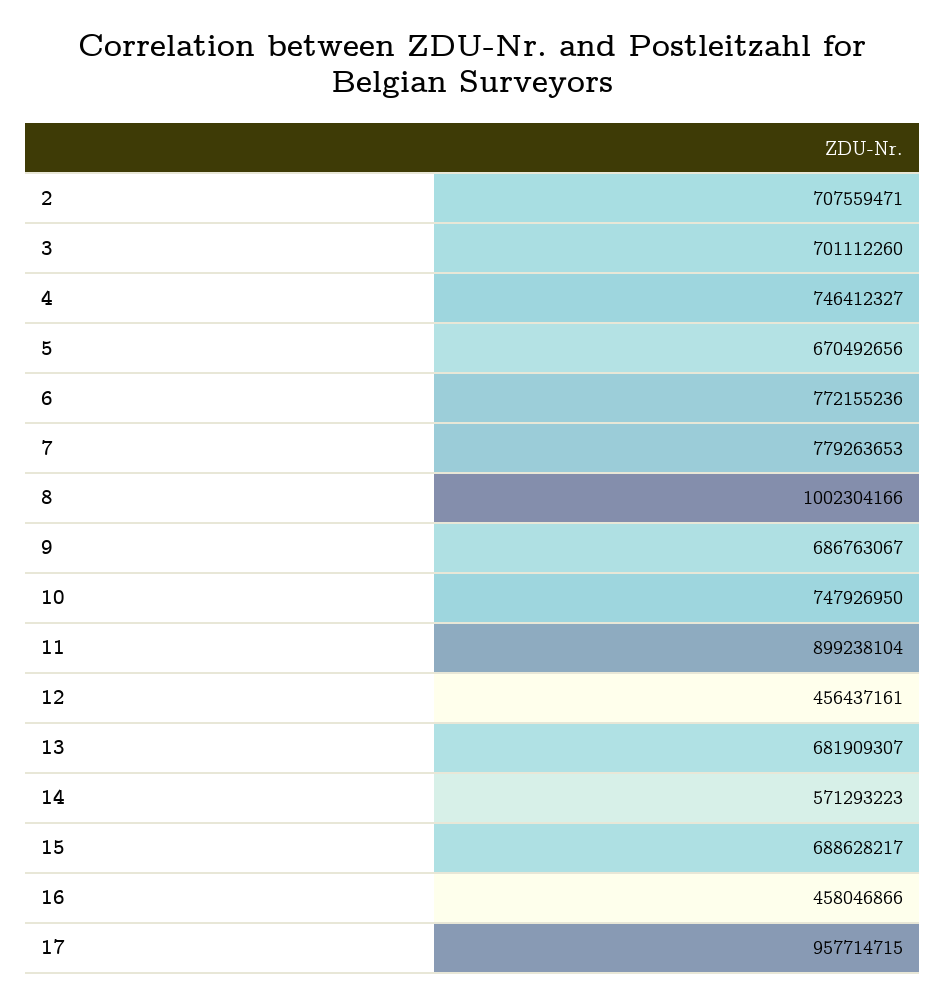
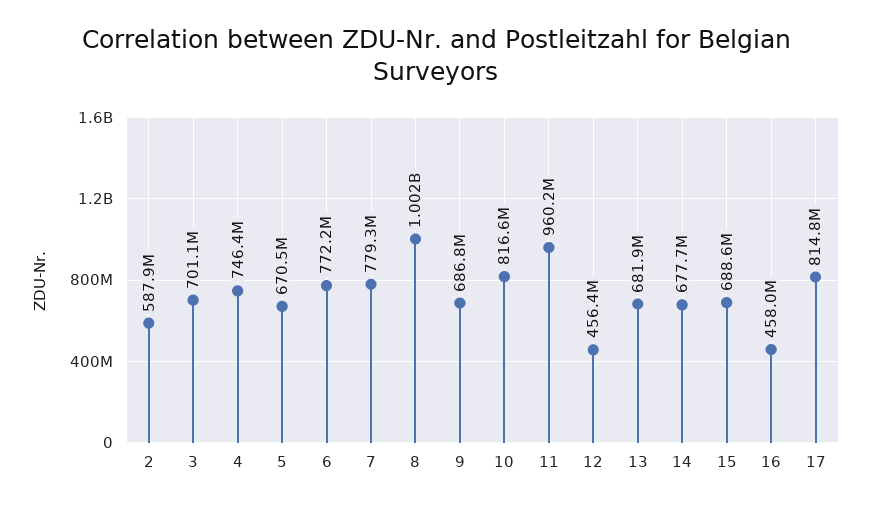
2: 707559471 -> 587900000
10: 747926950 -> 816600000
11: 899238104 -> 960200000
14: 571293223 -> 677700000
17: 957714715 -> 814800000

